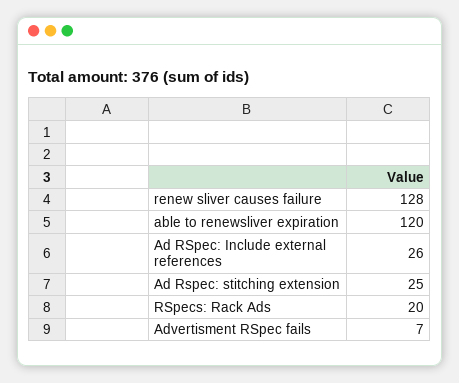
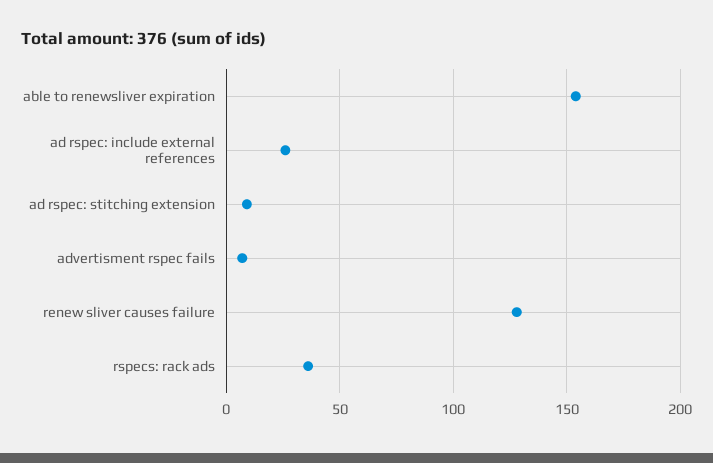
able to renewsliver expiration: 120 -> 155
Ad Rspec: stitching extension: 25 -> 10
RSpecs: Rack Ads: 20 -> 35

